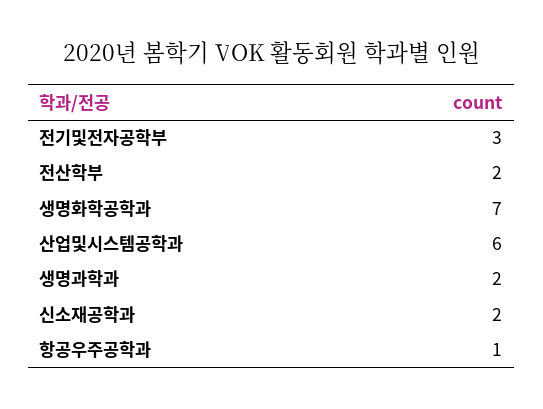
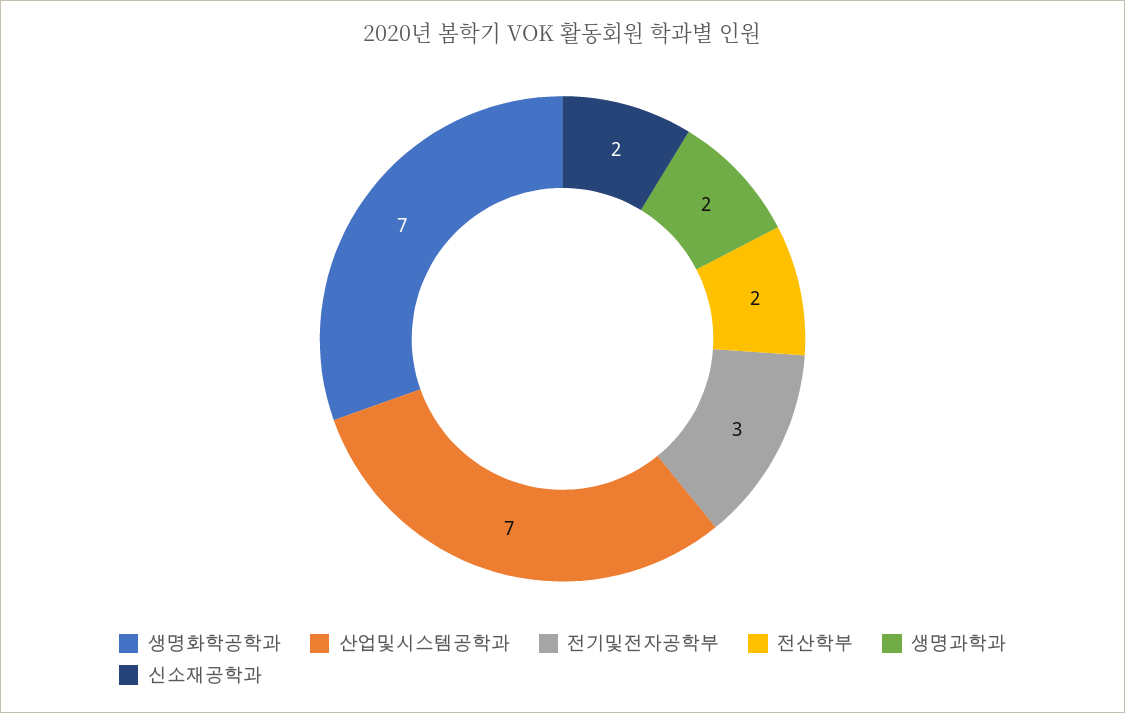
산업및시스템공학과: 6 -> 7
항공우주공학과: 1 -> none

